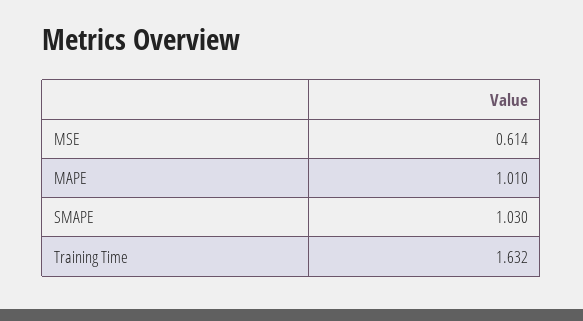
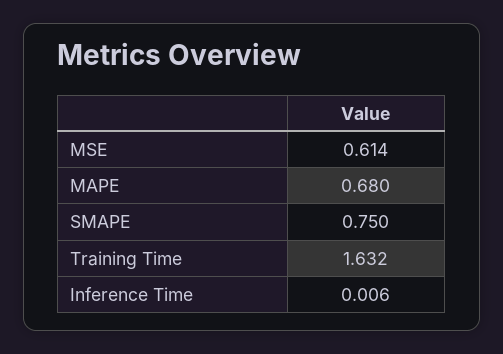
MAPE: 1.01 -> 0.68
SMAPE: 1.03 -> 0.75
Inference Time: none -> 0.006

